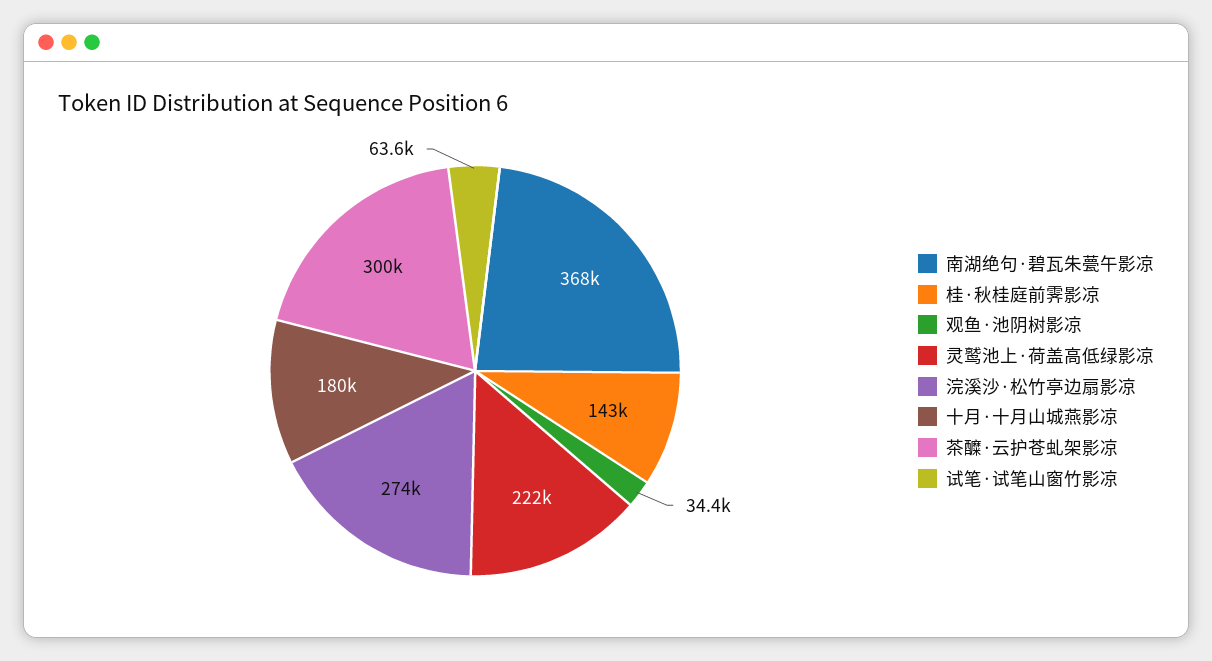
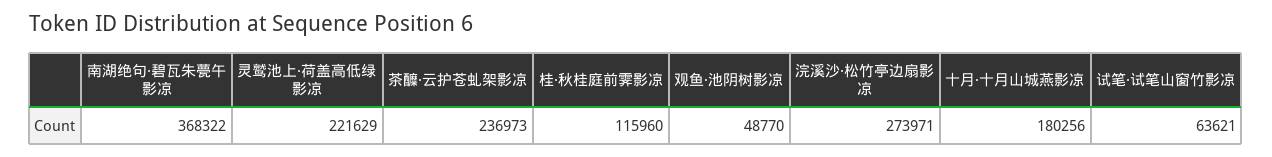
桂·秋桂庭前霁影凉: 143000 -> 115960
观鱼·池阴树影凉: 34400 -> 48770
茶醾·云护苍虬架影凉: 300000 -> 236973

